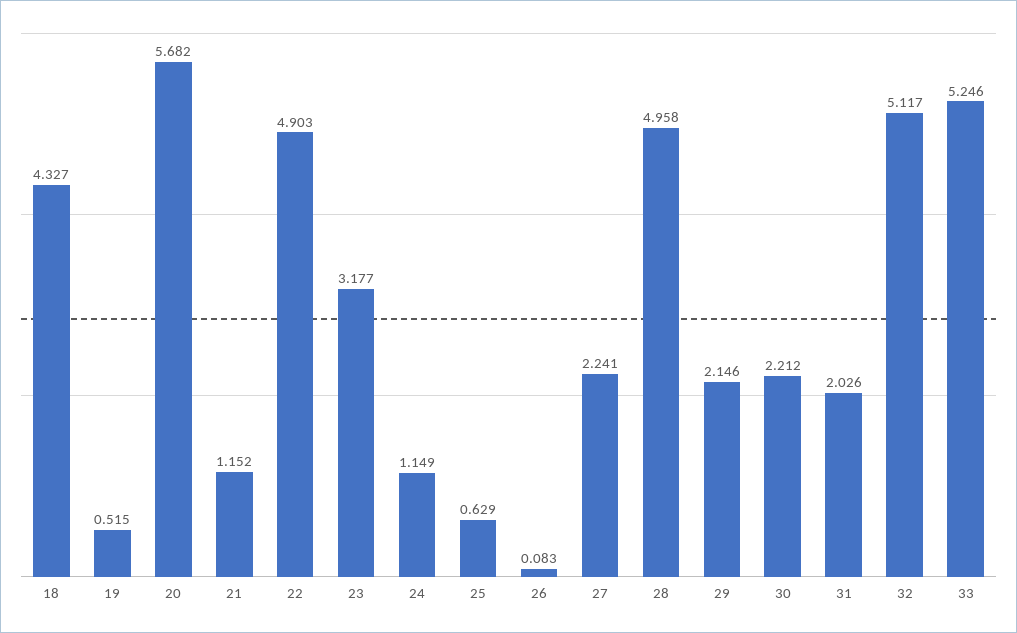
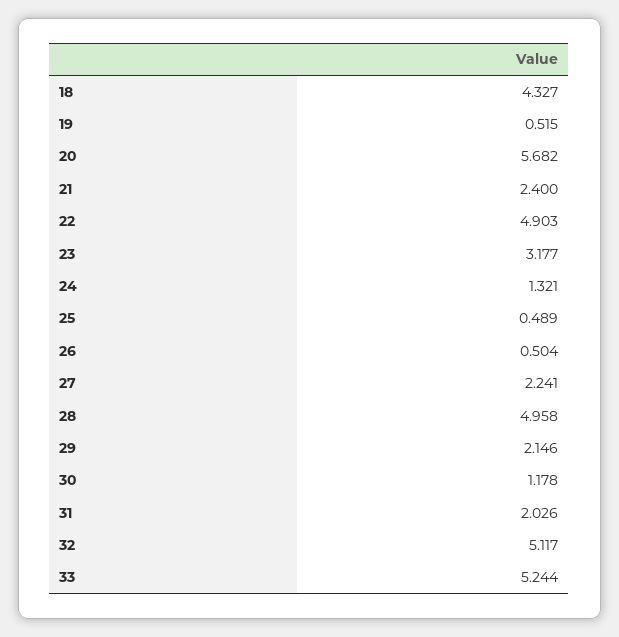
21: 1.152 -> 2.4
24: 1.149 -> 1.321
25: 0.629 -> 0.489
26: 0.083 -> 0.504
30: 2.212 -> 1.178
33: 5.246 -> 5.244

